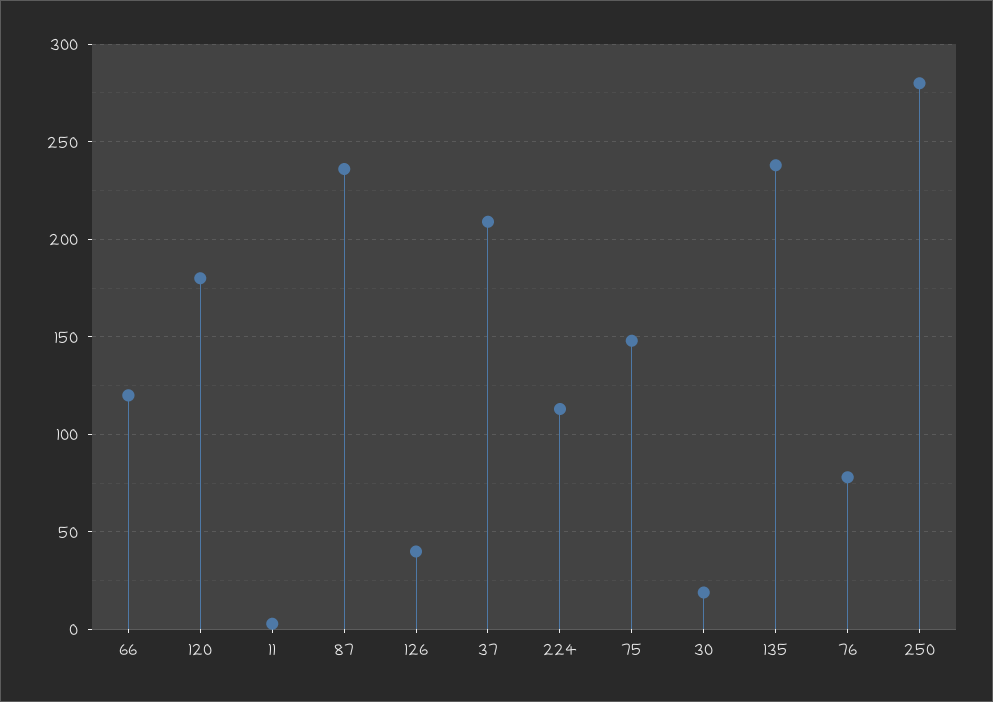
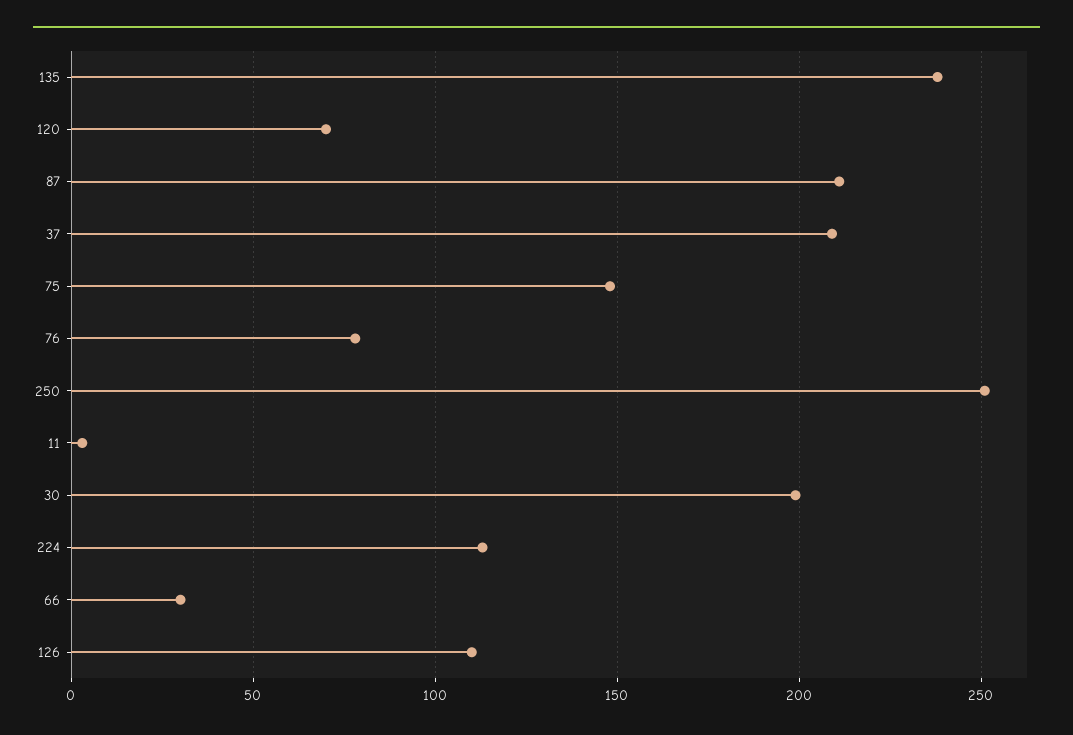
66: 120 -> 30
120: 180 -> 70
87: 235 -> 210
126: 40 -> 110
30: 20 -> 200
250: 280 -> 250

